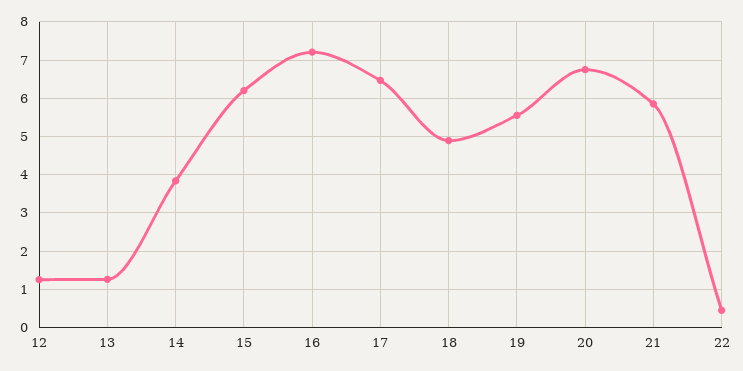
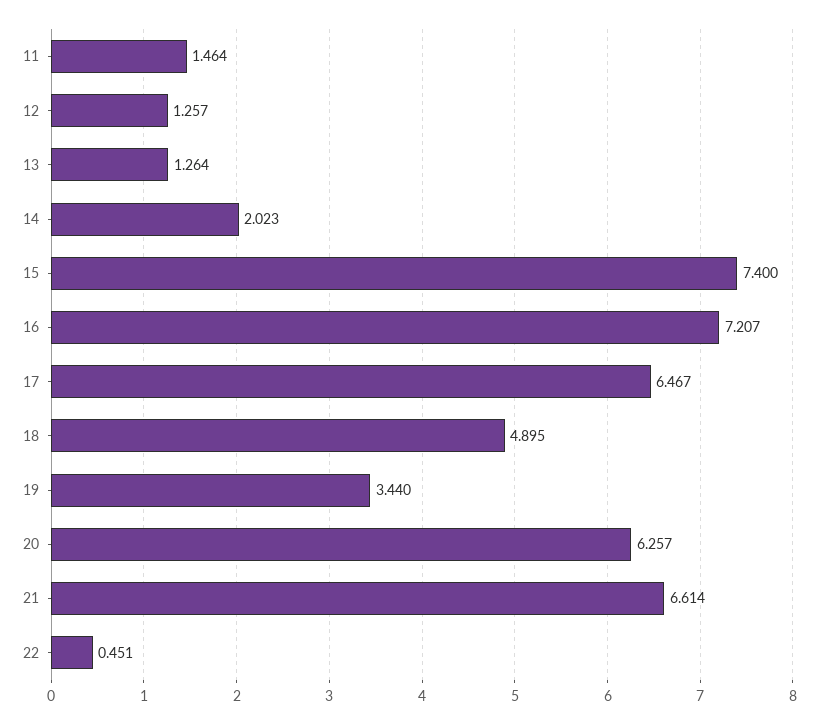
14: 3.8 -> 2.023
15: 6.2 -> 7.4
19: 5.6 -> 3.44
20: 6.8 -> 6.257
21: 5.8 -> 6.614
11: none -> 1.464

